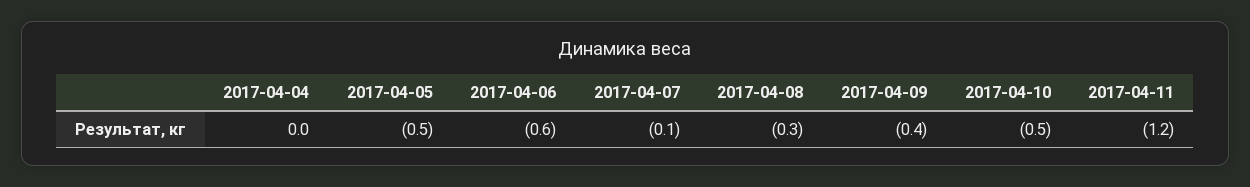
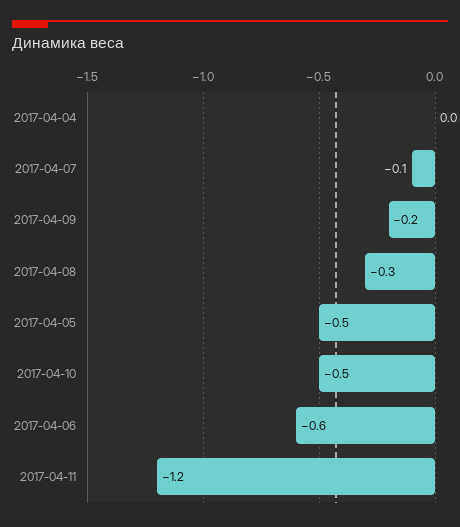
2017-04-09: -0.4 -> -0.2

